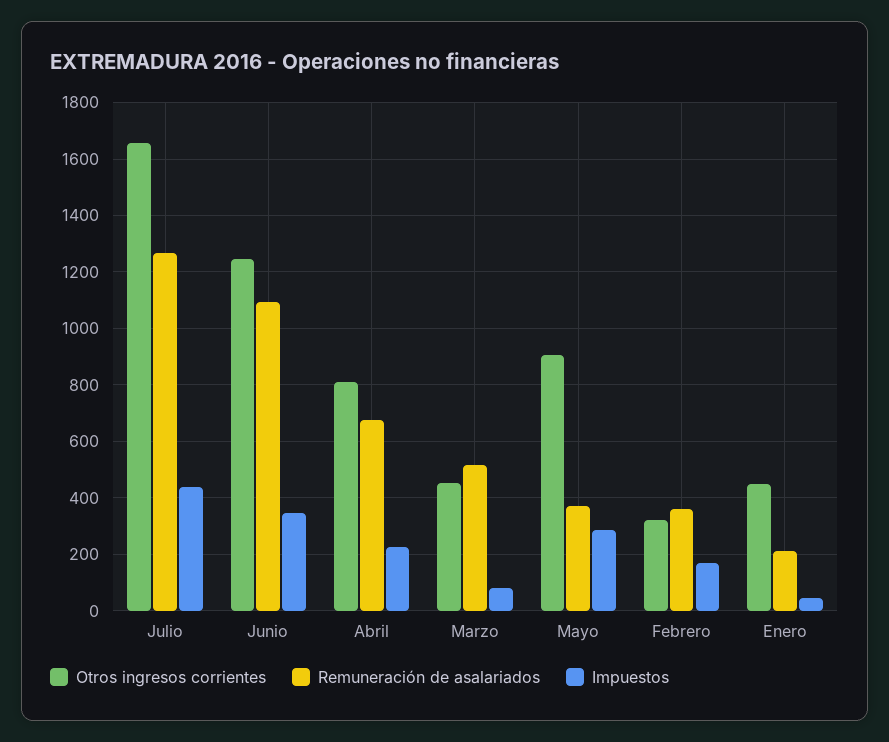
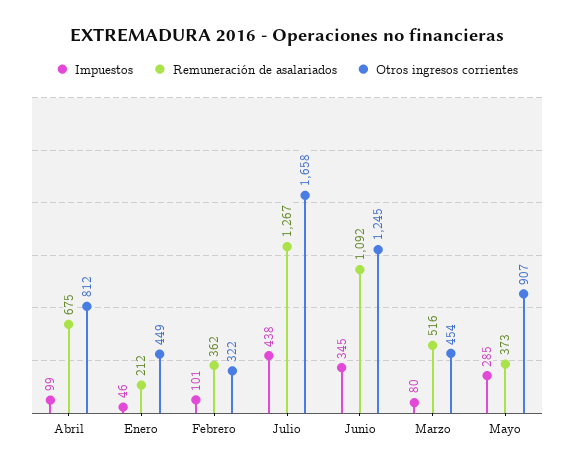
Impuestos, Abril: 225 -> 99
Impuestos, Febrero: 175 -> 101

